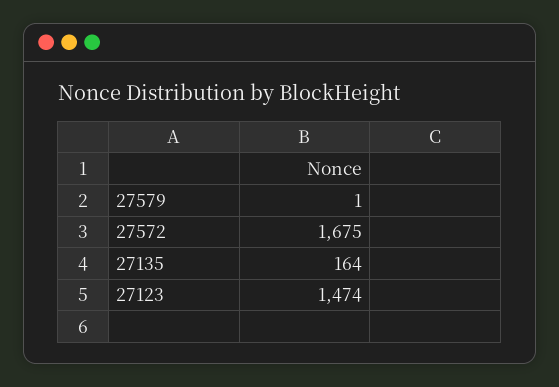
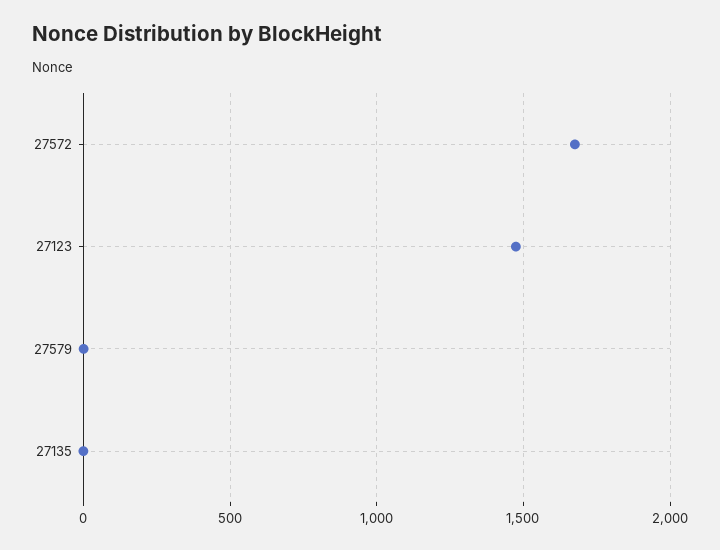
27135: 164 -> 0

